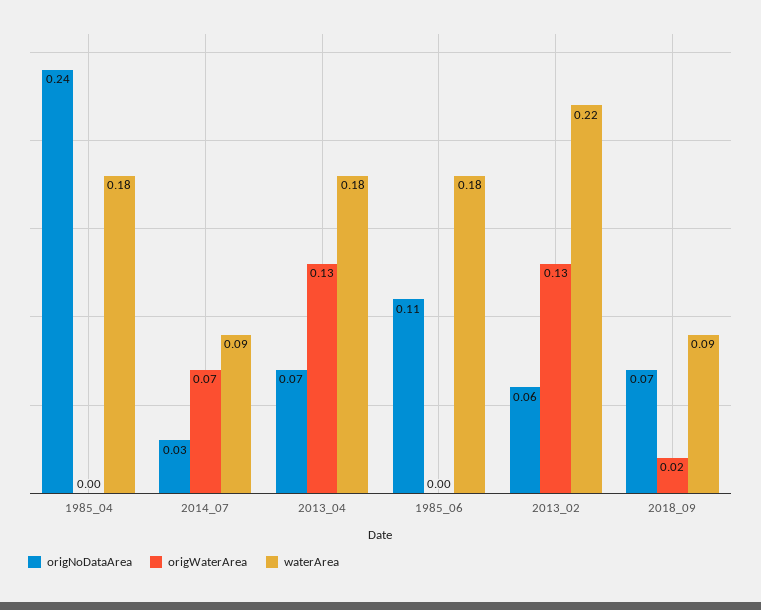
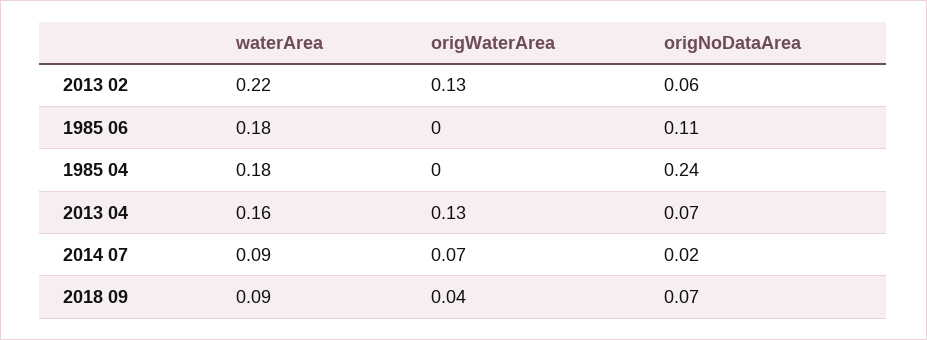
origNoDataArea, 2014_07: 0.03 -> 0.02
waterArea, 2013_04: 0.18 -> 0.16
origWaterArea, 2018_09: 0.02 -> 0.04

